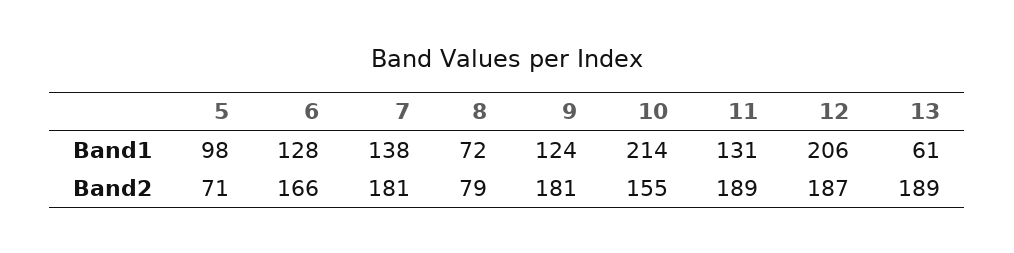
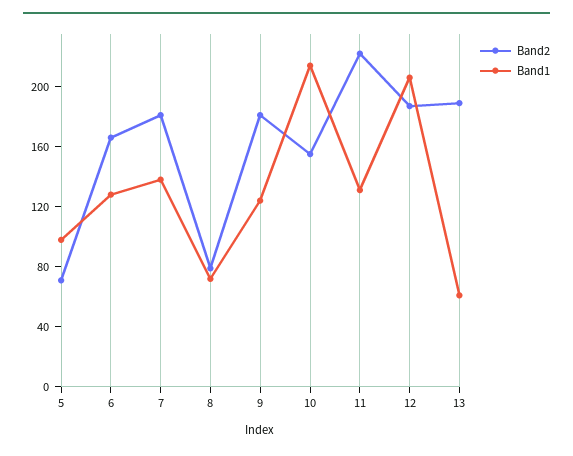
Band2, 11: 189 -> 220

